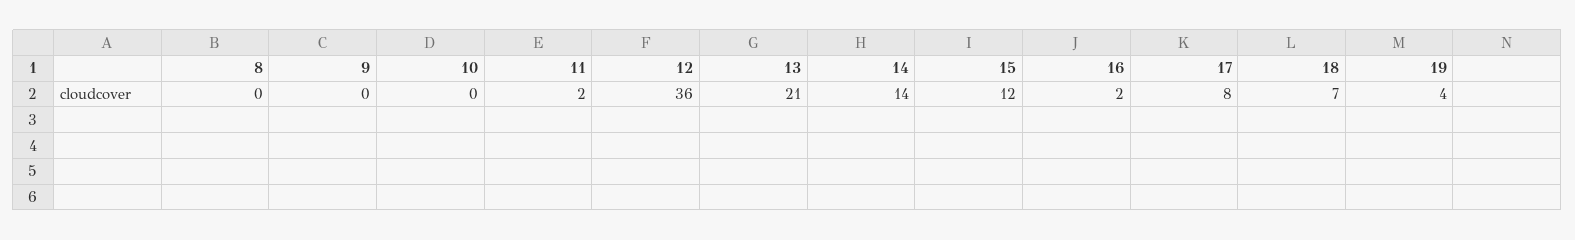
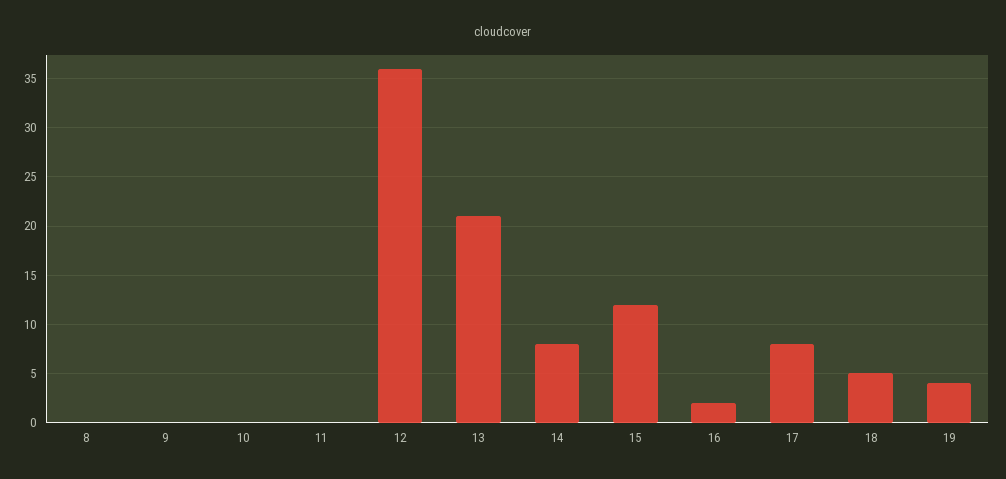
11: 2 -> 0
14: 14 -> 8
18: 7 -> 5

